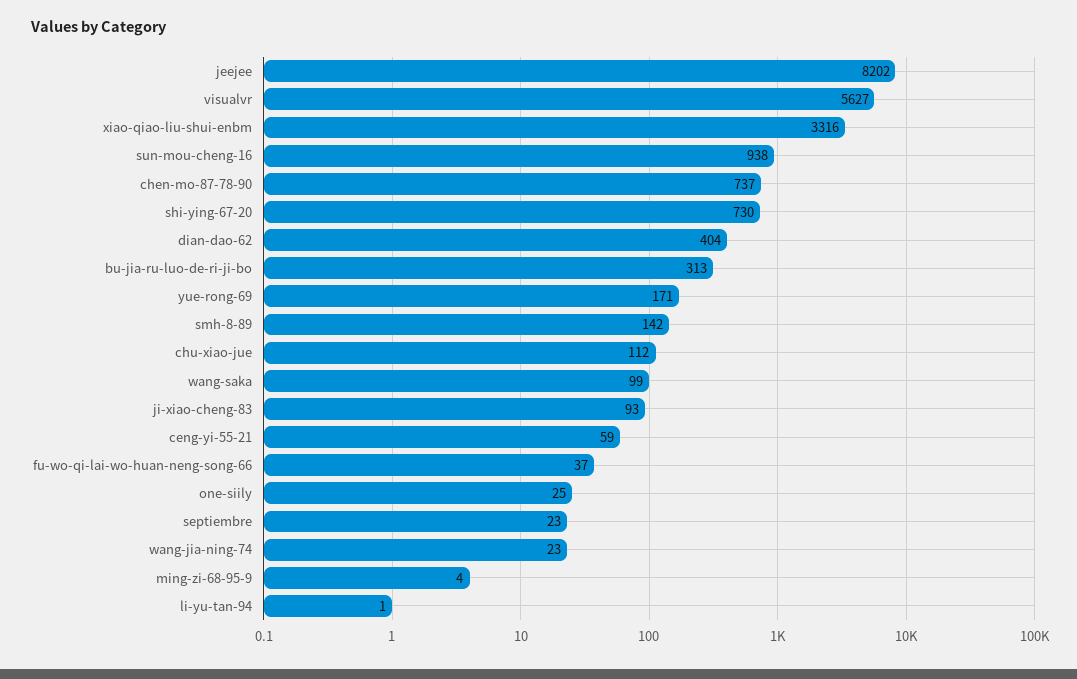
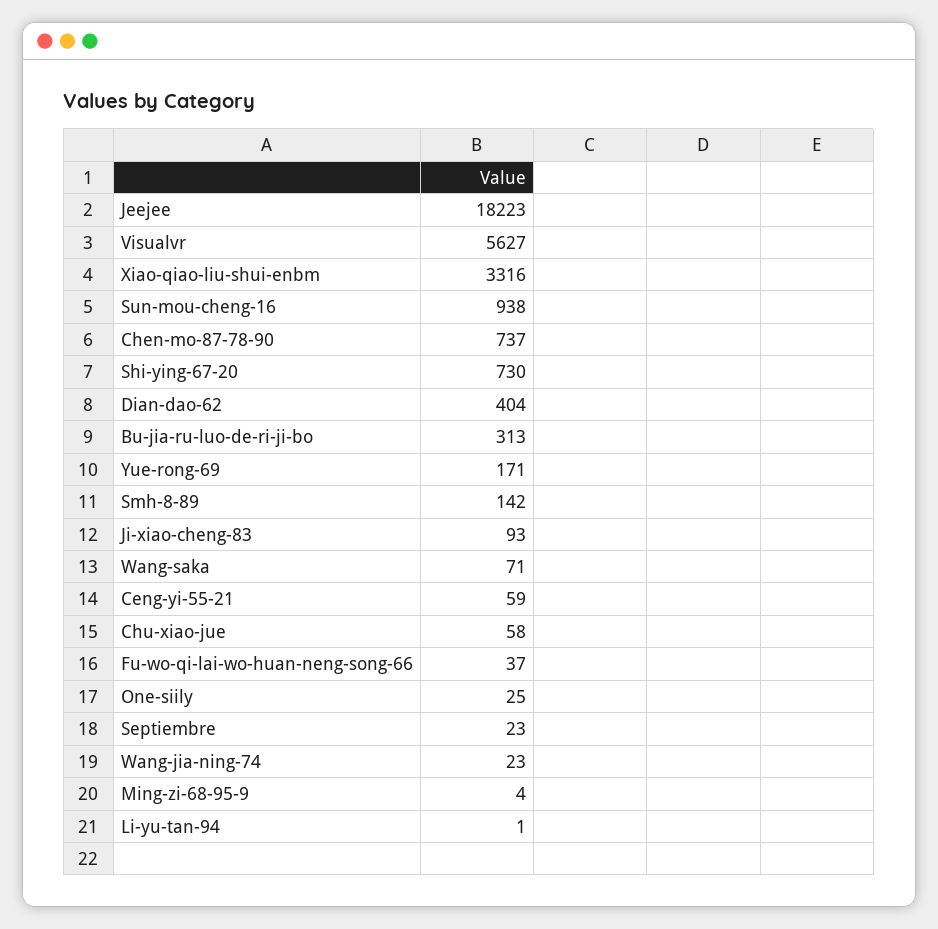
jeejee: 8202 -> 18223
chu-xiao-jue: 112 -> 58
wang-saka: 99 -> 71

